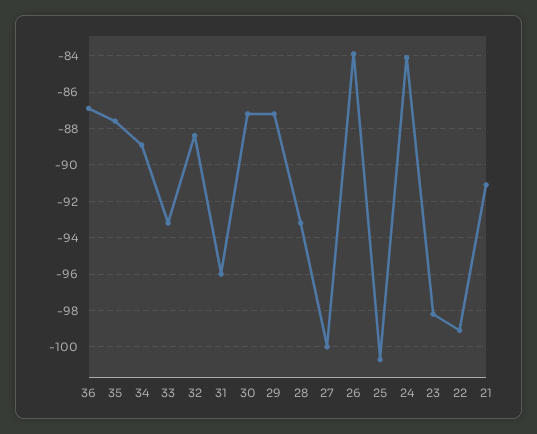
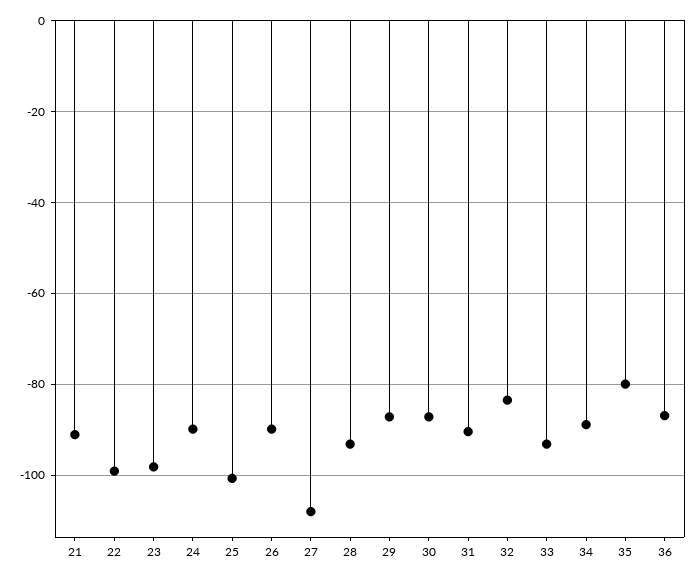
35: -87.5 -> -80
32: -88.5 -> -84
31: -96 -> -90
27: -100 -> -108
26: -84 -> -90
24: -84 -> -90

